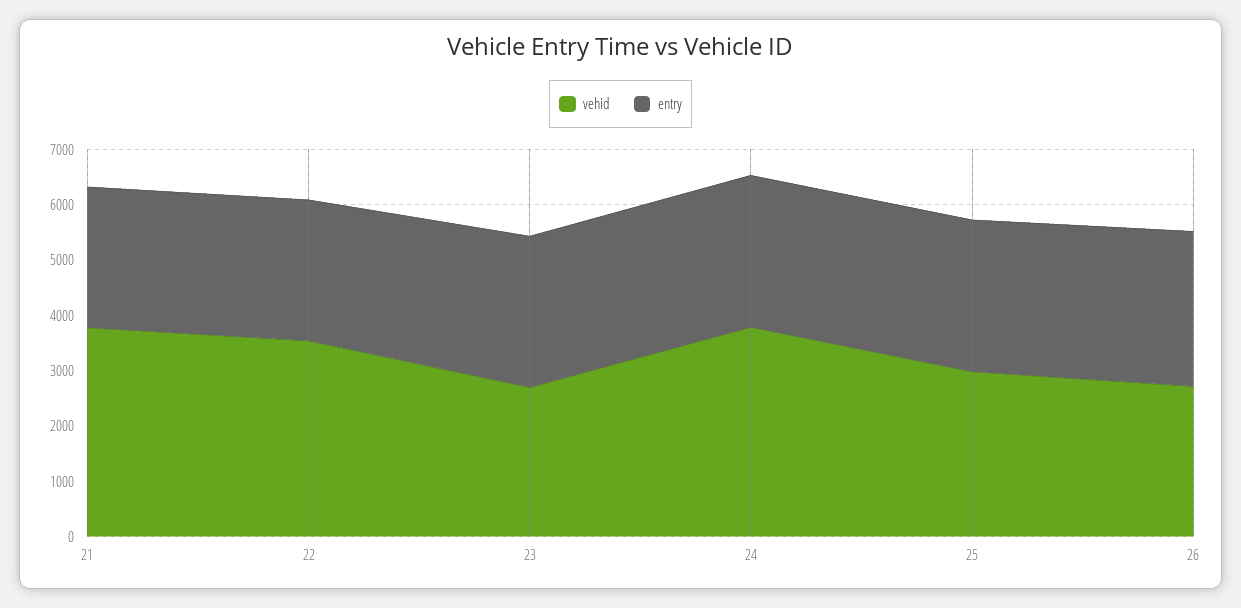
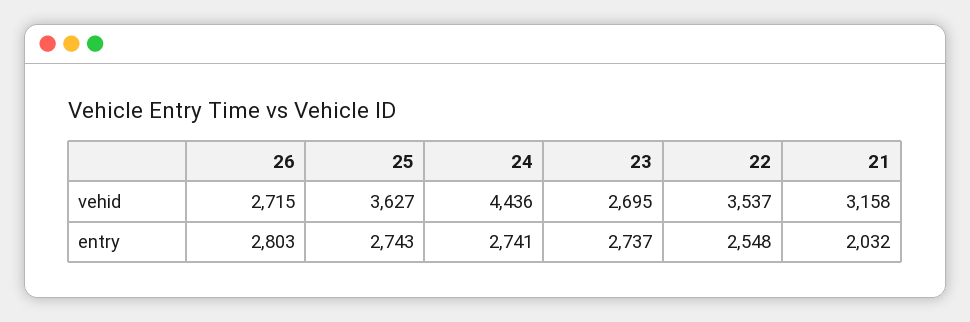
vehid, 21: 3800 -> 3158
entry, 21: 2600 -> 2032
vehid, 24: 3800 -> 4436
vehid, 25: 3000 -> 3627

